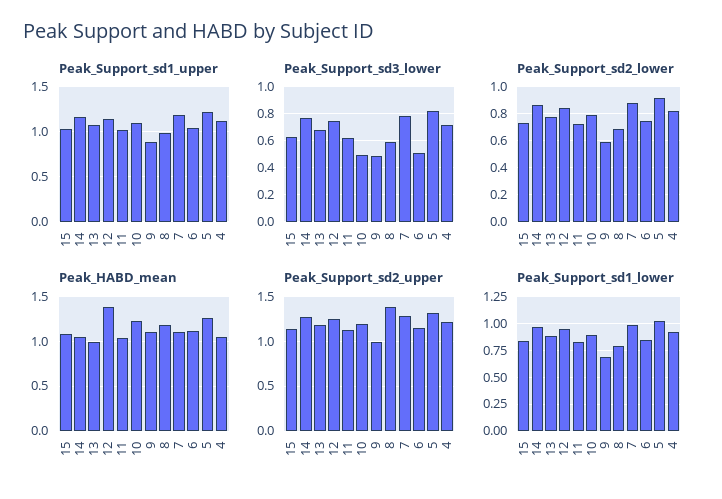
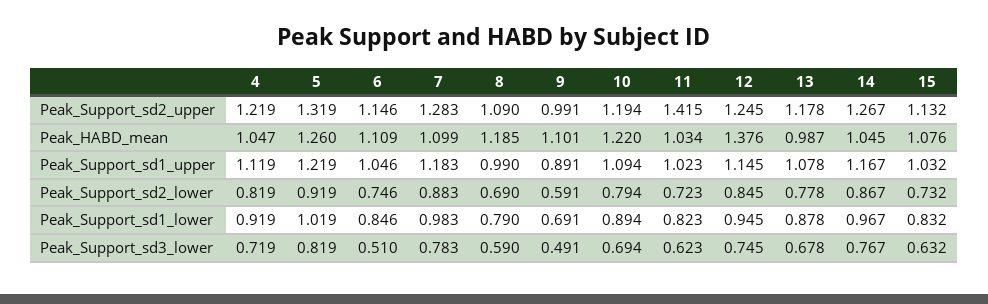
Peak_Support_sd3_lower, 10: 0.5 -> 0.694
Peak_Support_sd2_upper, 11: 1.1 -> 1.415
Peak_Support_sd2_upper, 8: 1.4 -> 1.09

